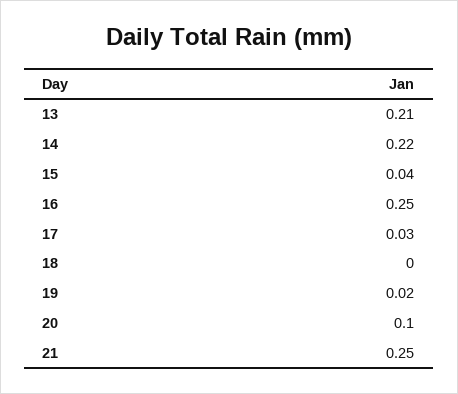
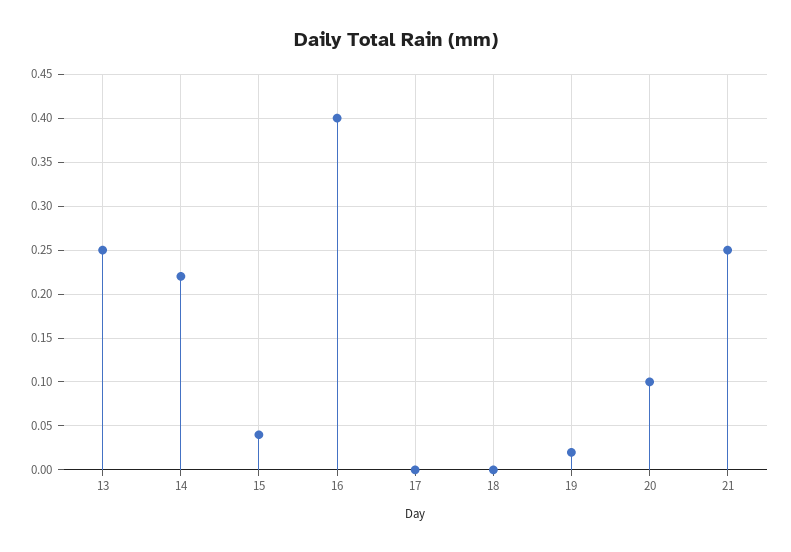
13: 0.21 -> 0.25
16: 0.25 -> 0.4
17: 0.03 -> 0

